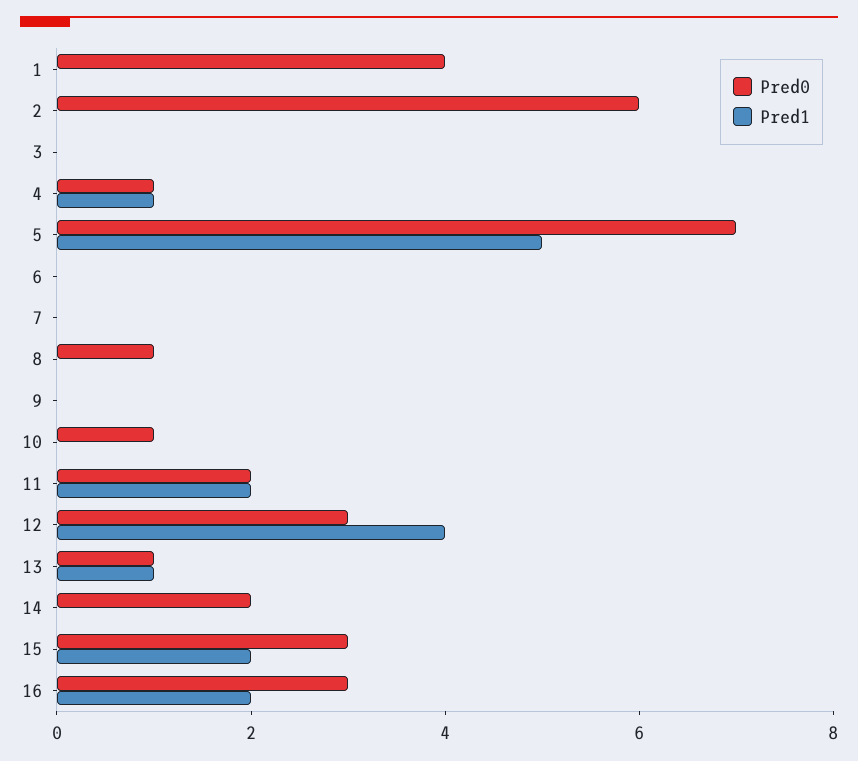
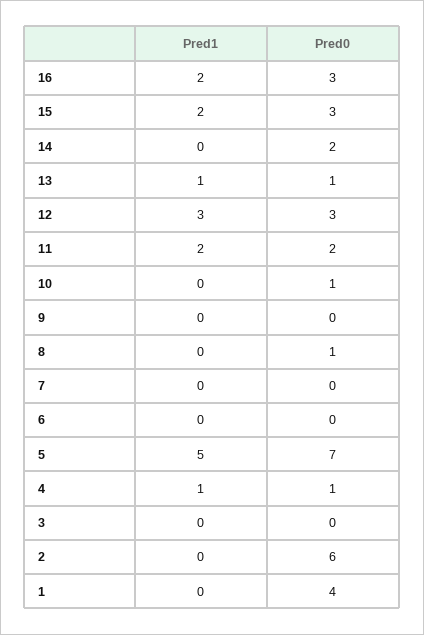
Pred1, 12: 4 -> 3

